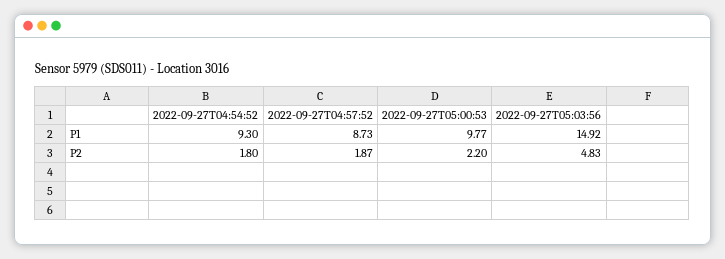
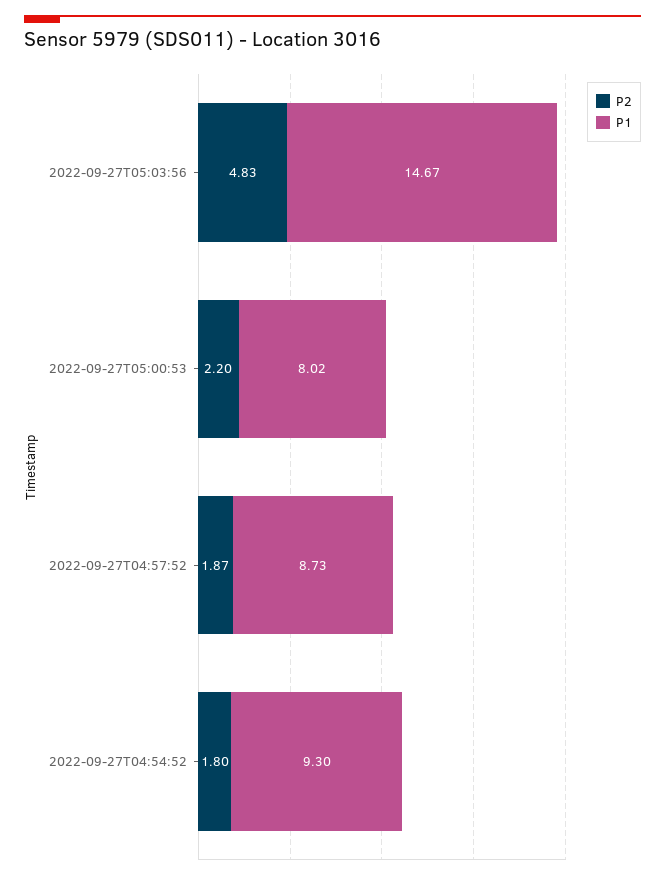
P1, 2022-09-27T05:00:53: 9.77 -> 8.02
P1, 2022-09-27T05:03:56: 14.92 -> 14.67

